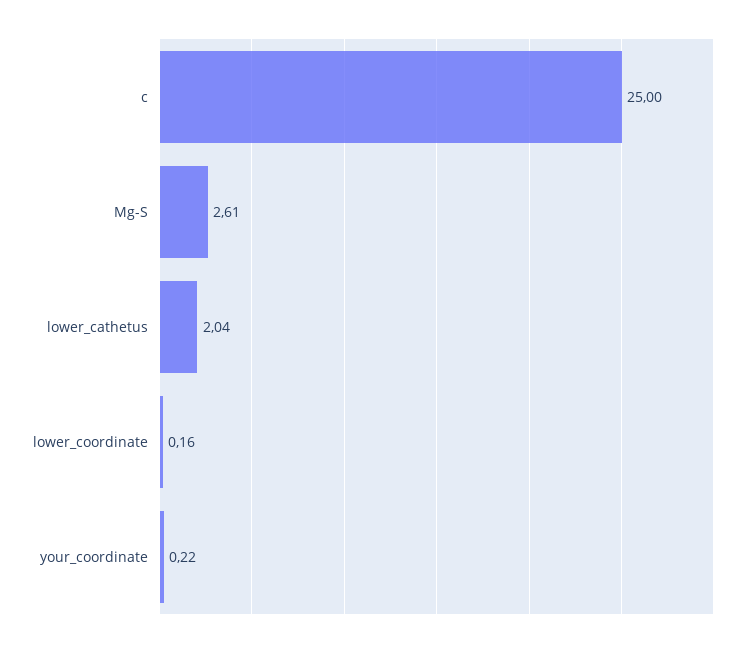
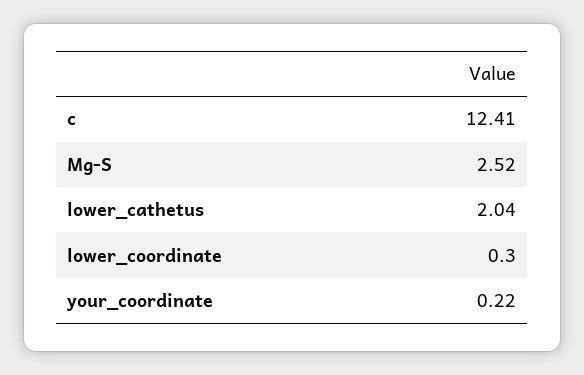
c: 25 -> 12.41
Mg-S: 2.61 -> 2.52
lower_coordinate: 0.16 -> 0.3

